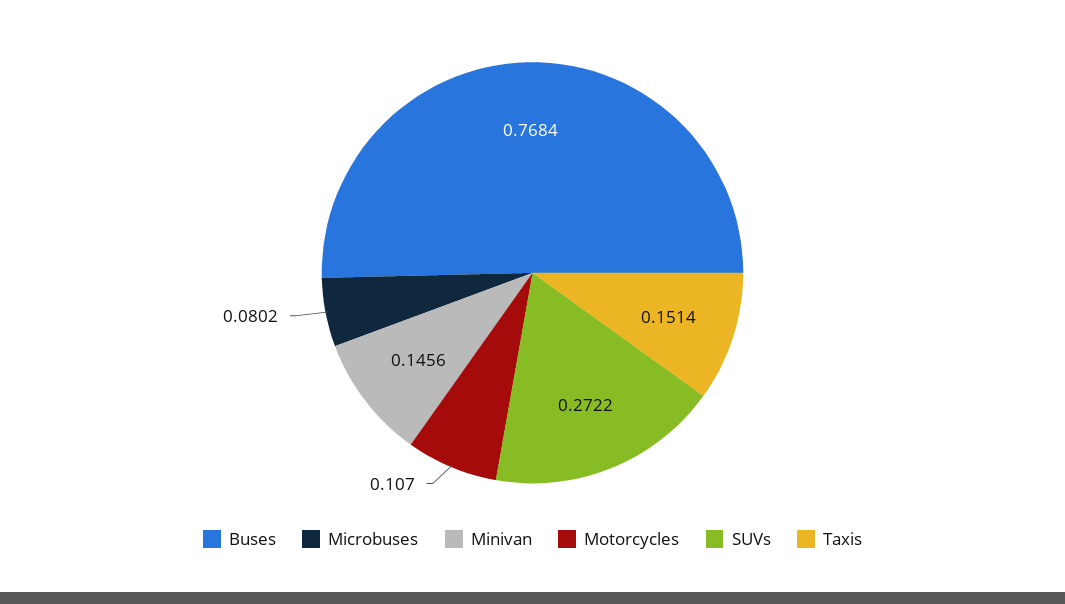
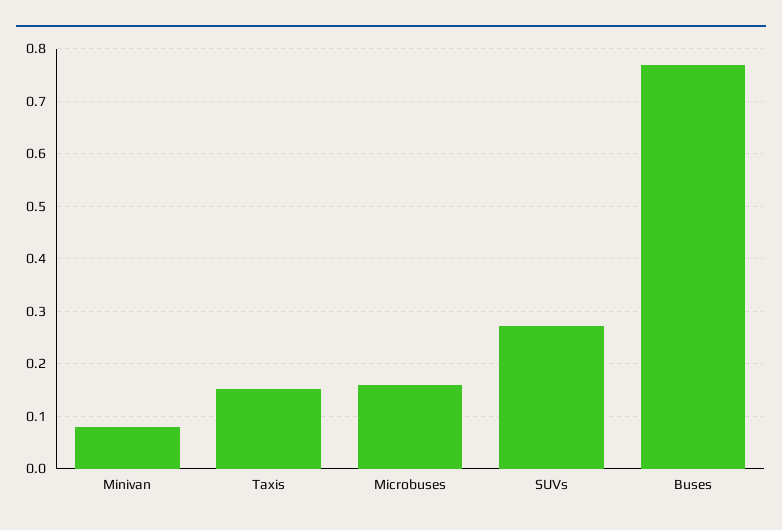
Microbuses: 0.0802 -> 0.16
Minivan: 0.1456 -> 0.08
Motorcycles: 0.107 -> none

